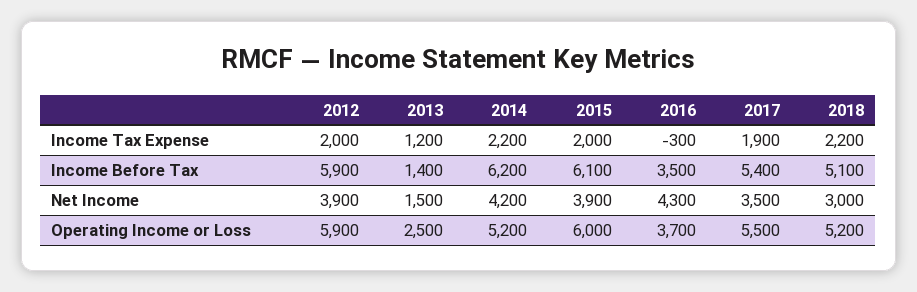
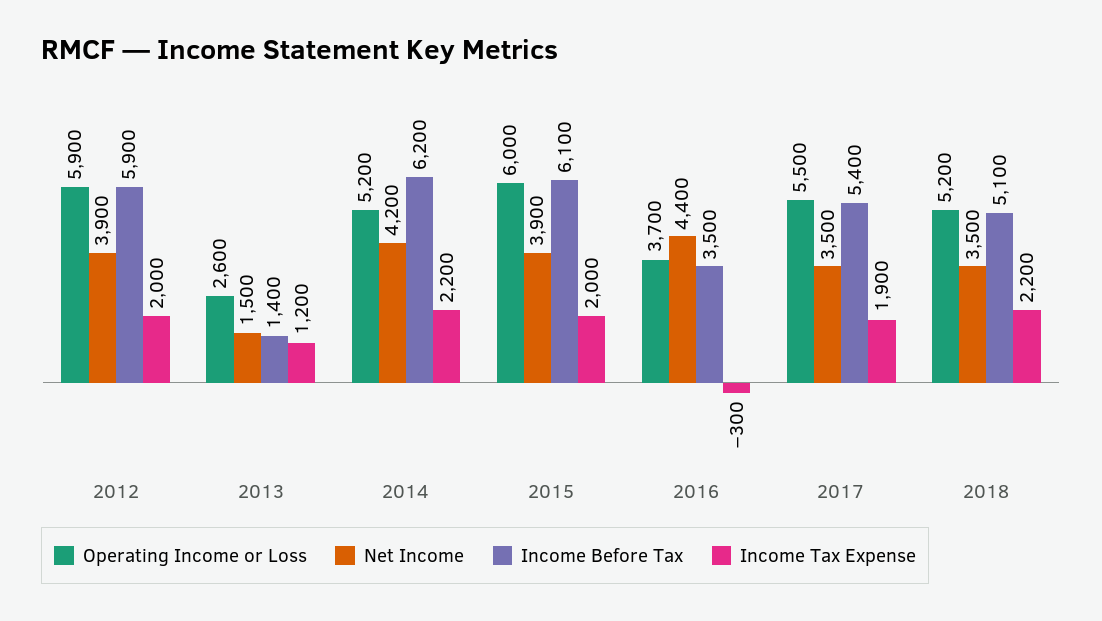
Net Income, 2016: 4300 -> 4400
Net Income, 2018: 3000 -> 3500
Operating Income or Loss, 2013: 2500 -> 2600

